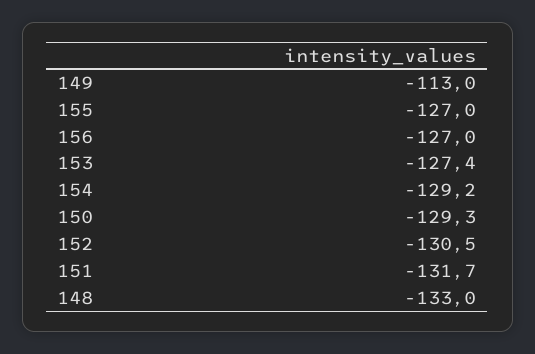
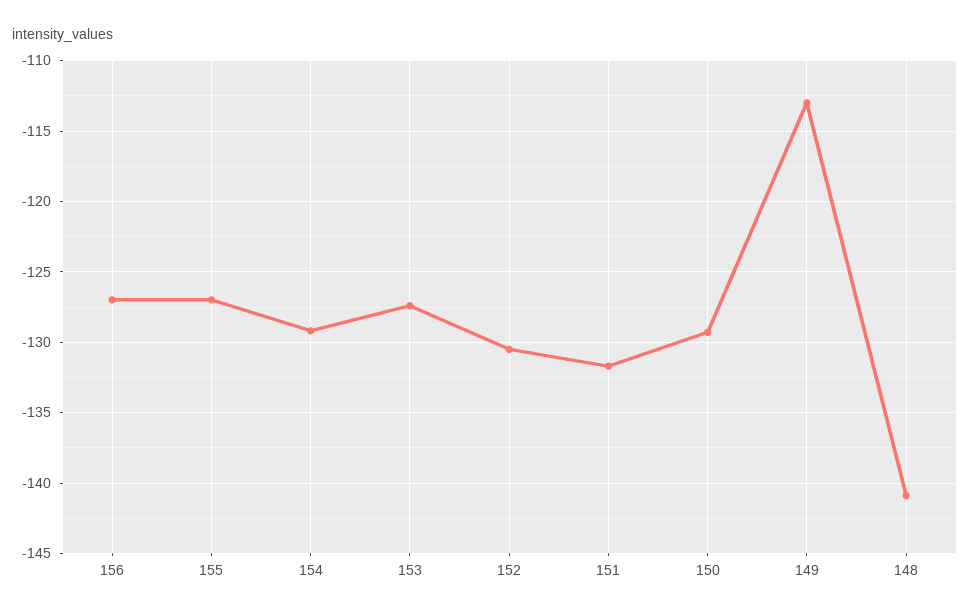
148: -133 -> -141

